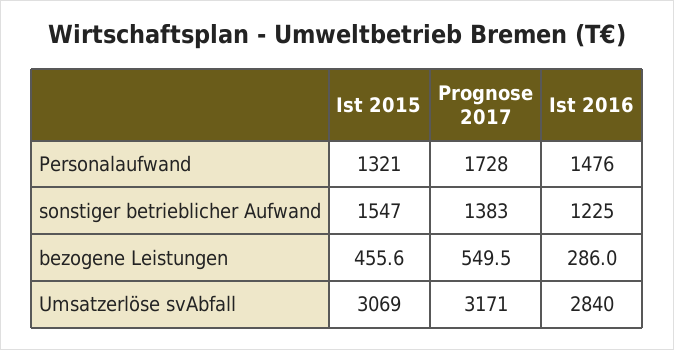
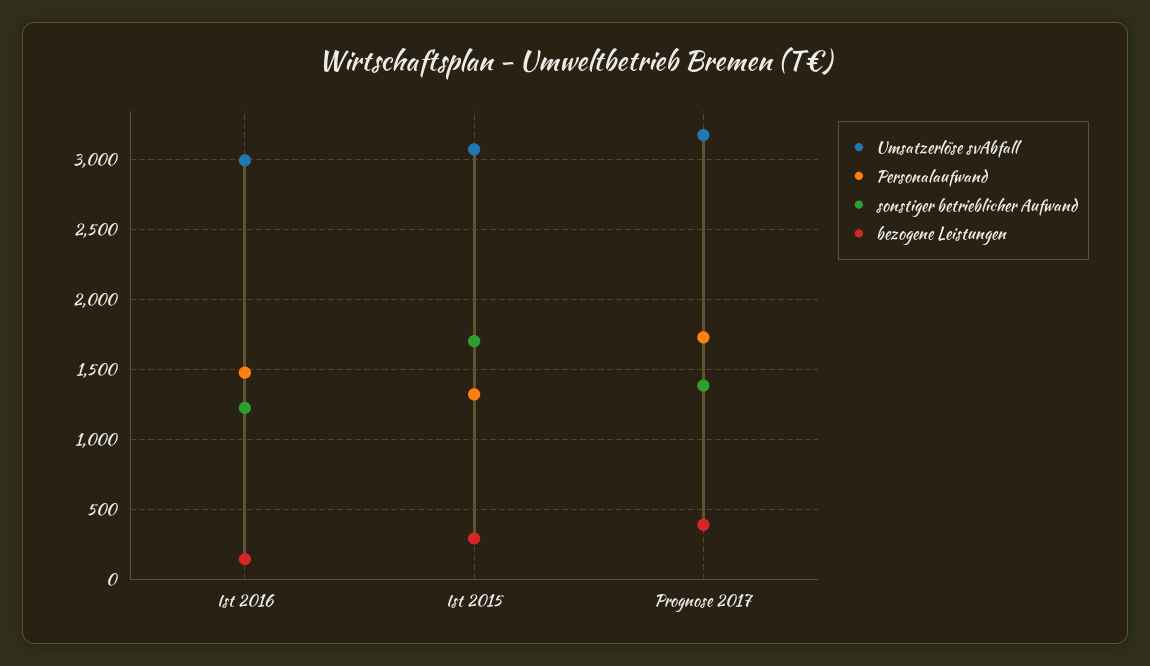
sonstiger betrieblicher Aufwand, Ist 2015: 1547 -> 1700
bezogene Leistungen, Ist 2015: 455.6 -> 300
bezogene Leistungen, Prognose 2017: 549.5 -> 400
bezogene Leistungen, Ist 2016: 286 -> 150
Umsatzerlöse svAbfall, Ist 2016: 2840 -> 3000

